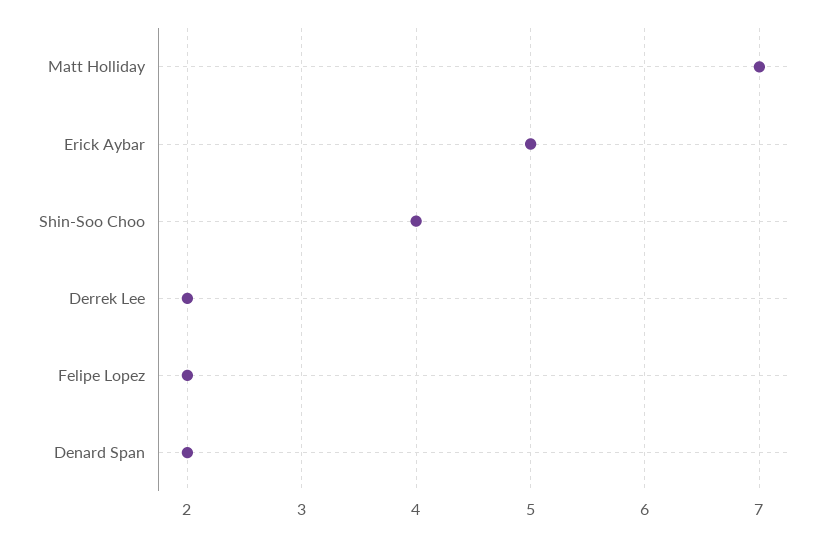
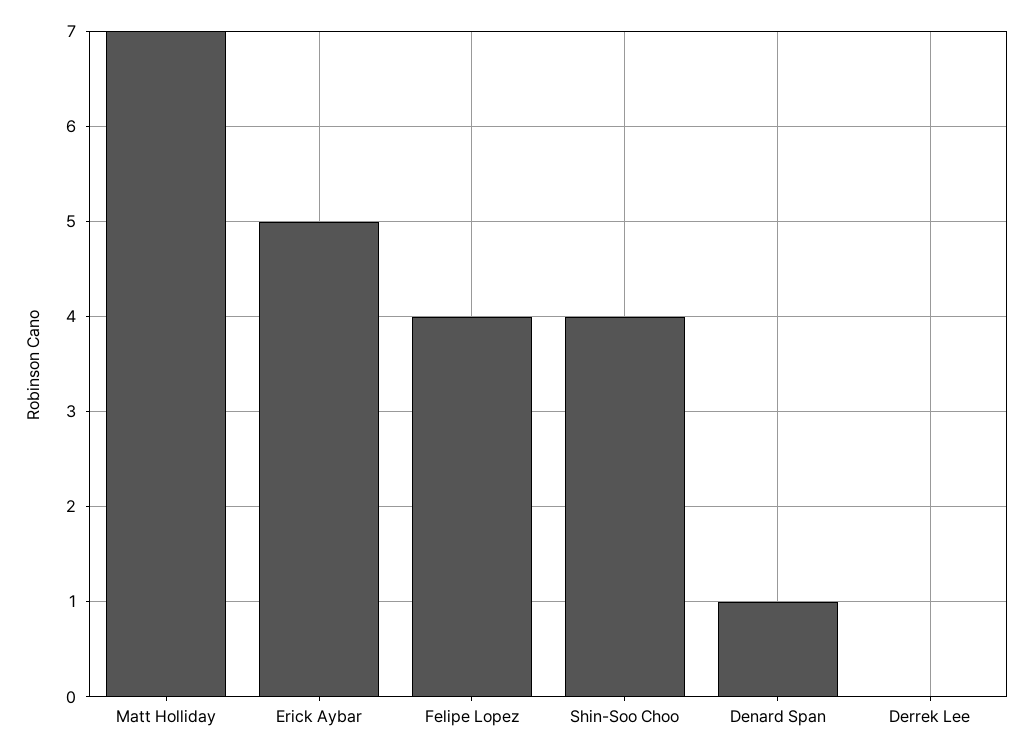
Derrek Lee: 2 -> 0
Felipe Lopez: 2 -> 4
Denard Span: 2 -> 1

